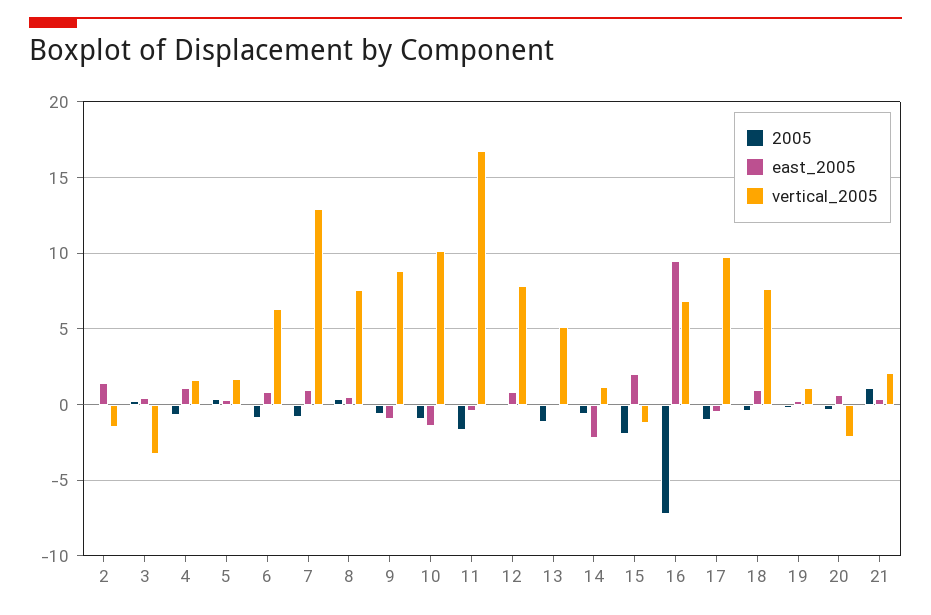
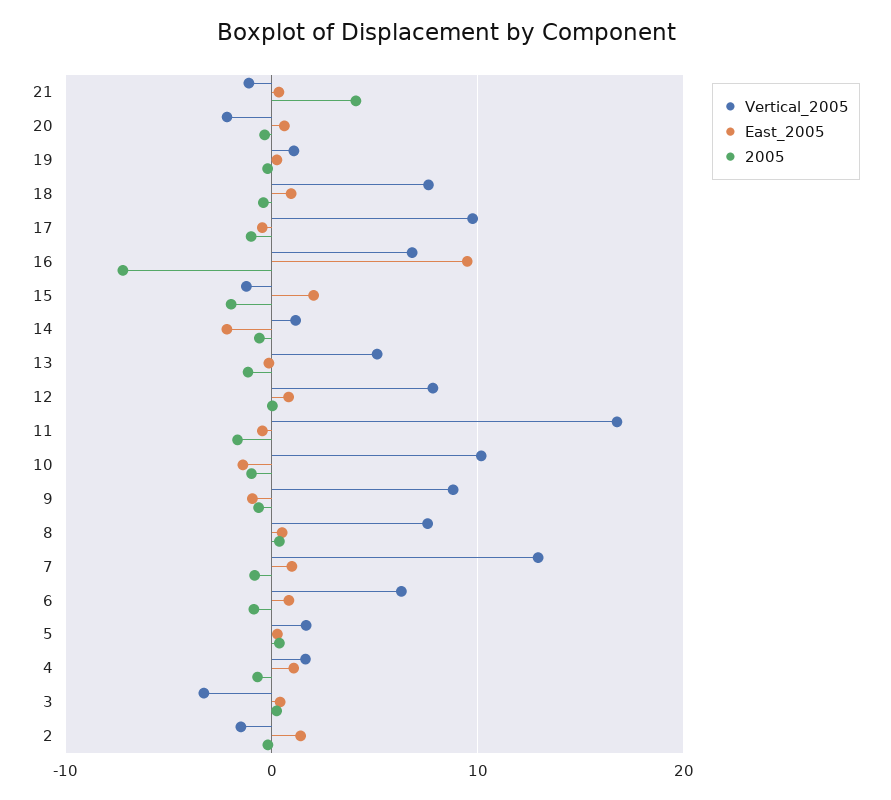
2005, 21: 1 -> 4
vertical_2005, 21: 2 -> -1

